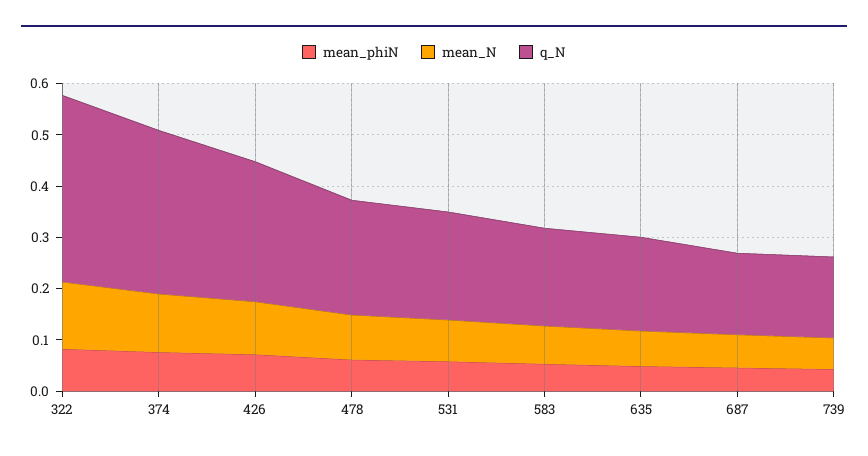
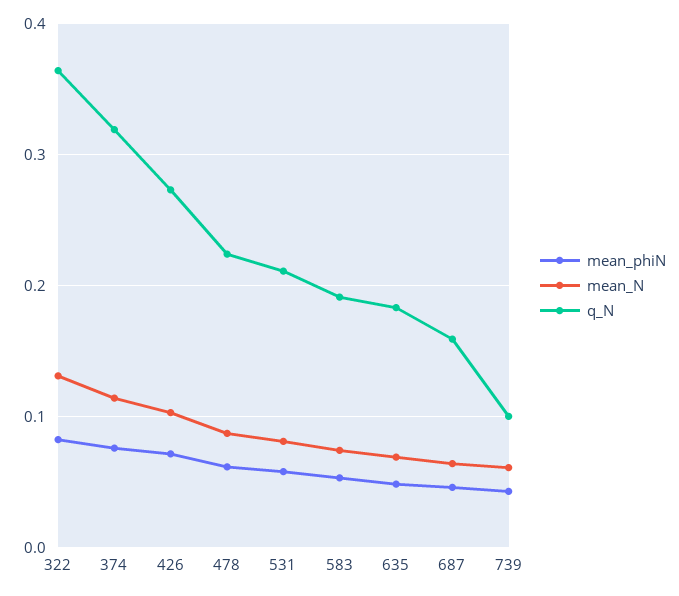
q_N, 739: 0.16 -> 0.1

